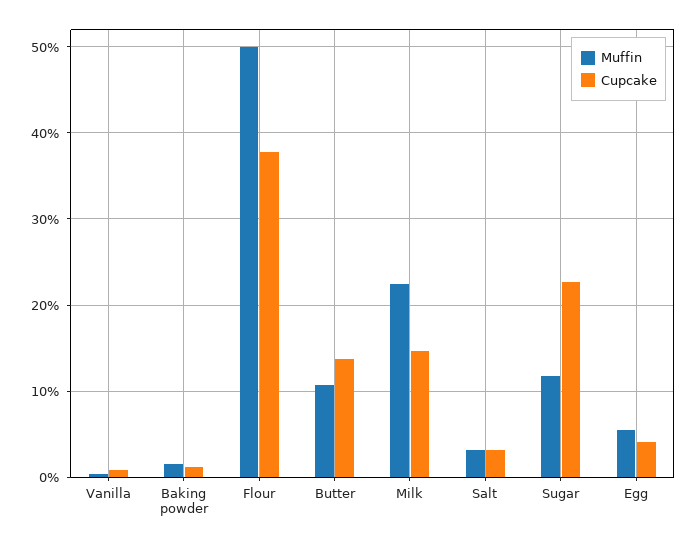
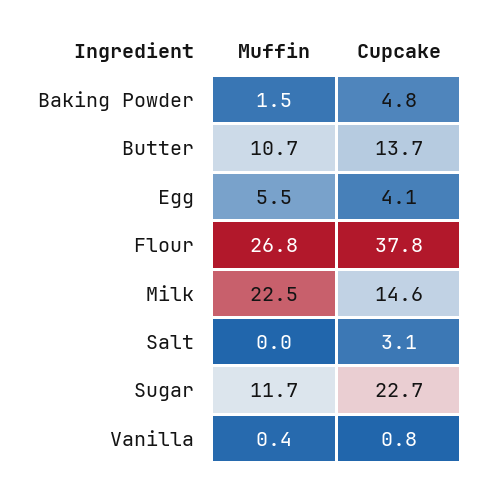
Cupcake, Baking powder: 1 -> 4.8
Muffin, Flour: 50 -> 26.8
Muffin, Salt: 3 -> 0

